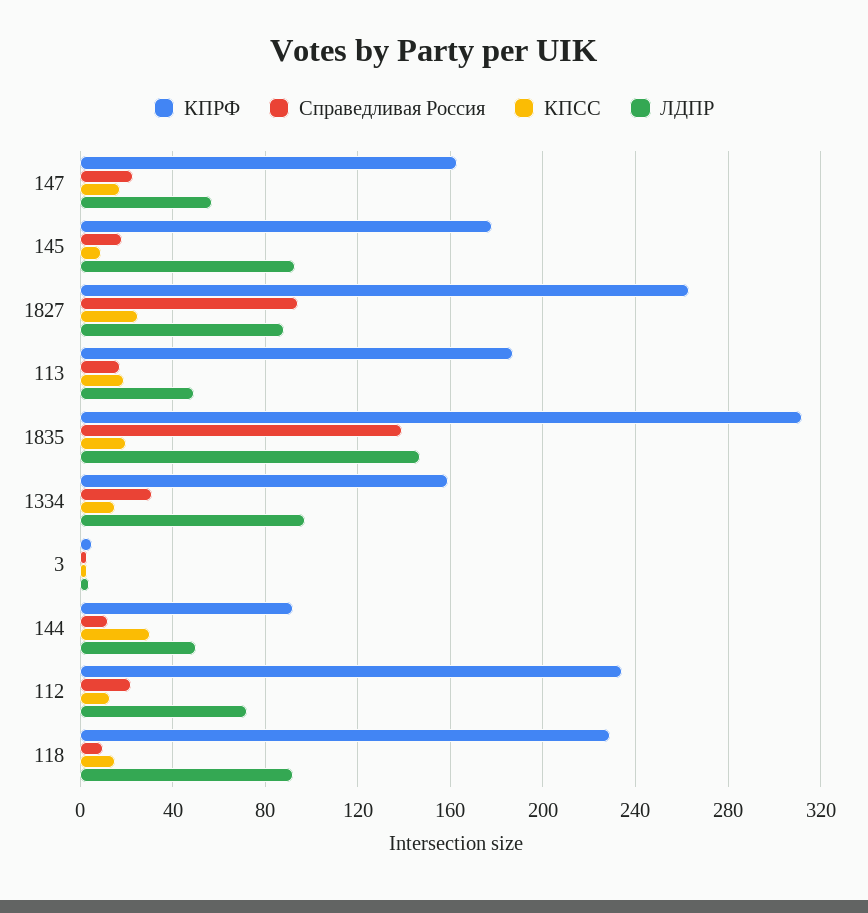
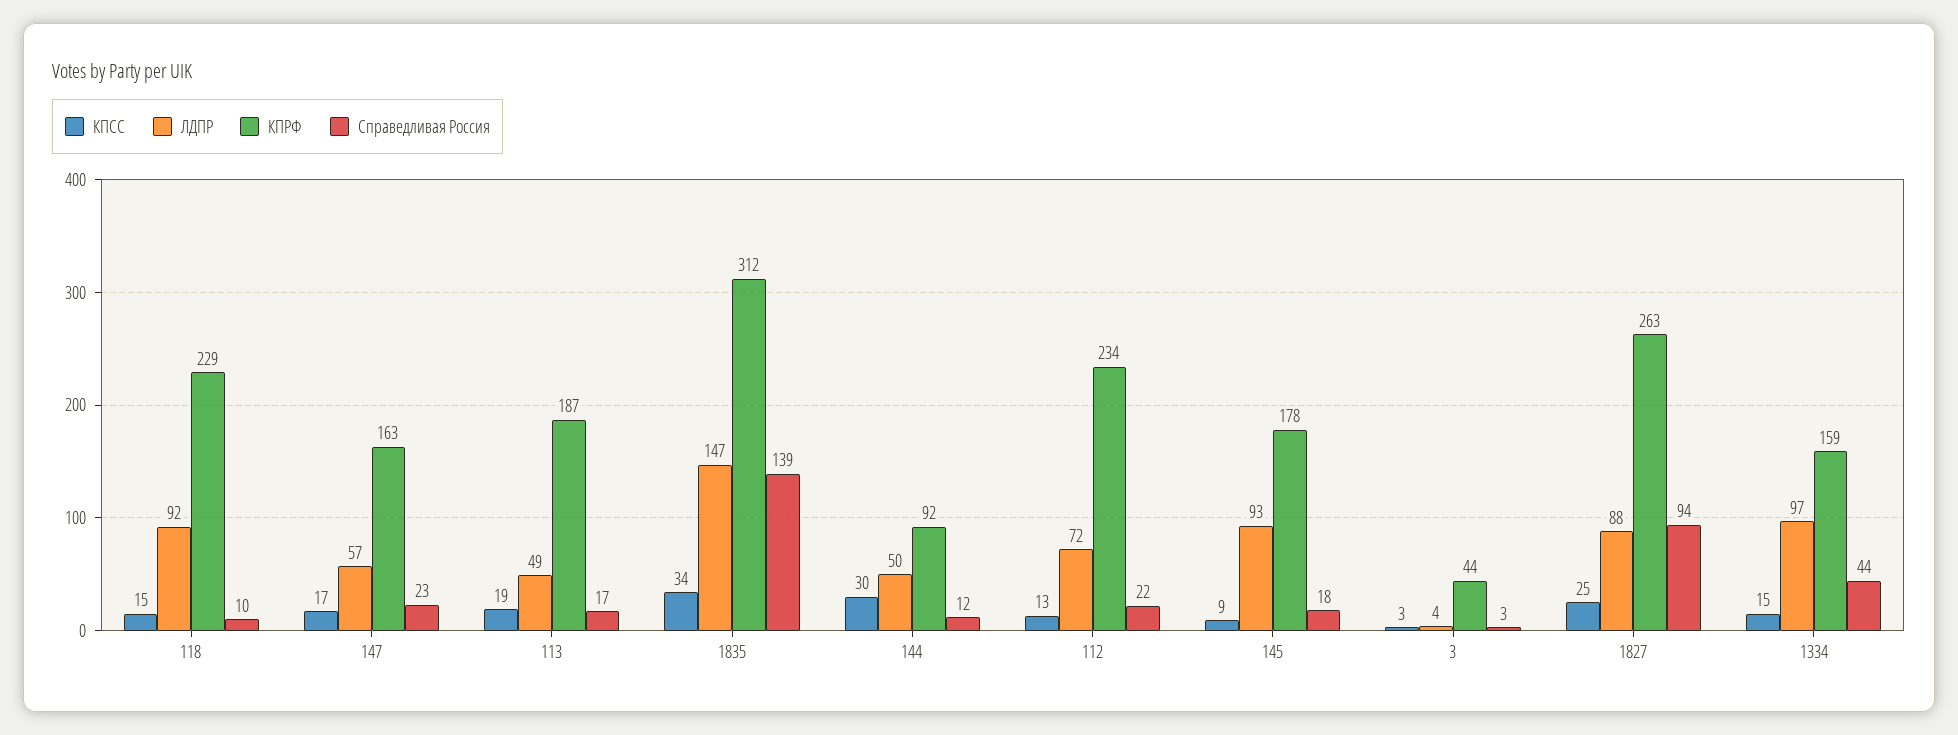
КПСС, 1835: 20 -> 34
Справедливая Россия, 1334: 30 -> 44
КПРФ, 3: 5 -> 44

